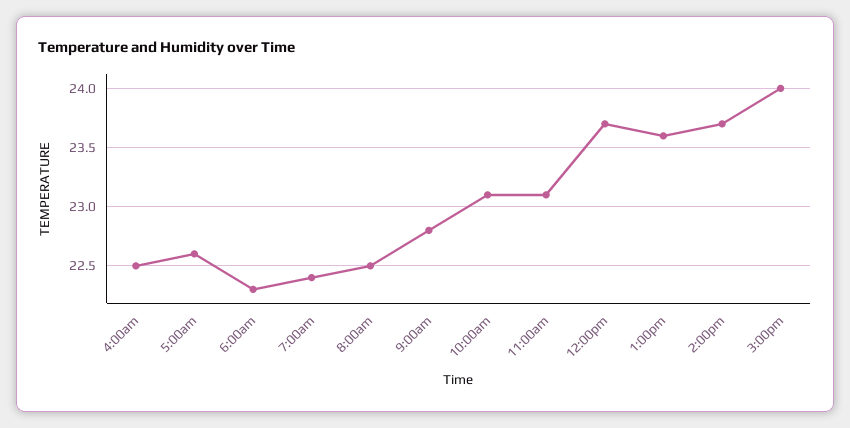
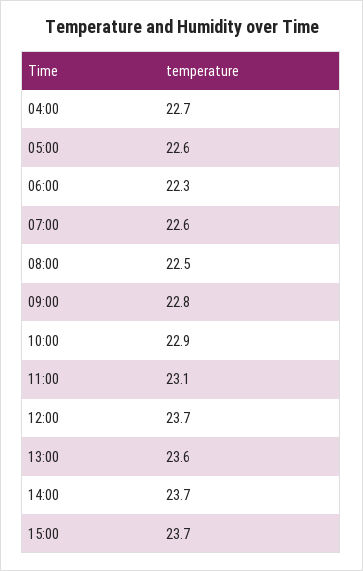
4:00am: 22.5 -> 22.7
7:00am: 22.4 -> 22.6
10:00am: 23.1 -> 22.9
3:00pm: 24 -> 23.7

